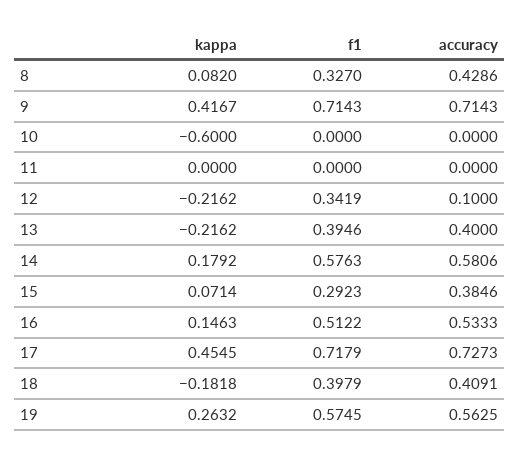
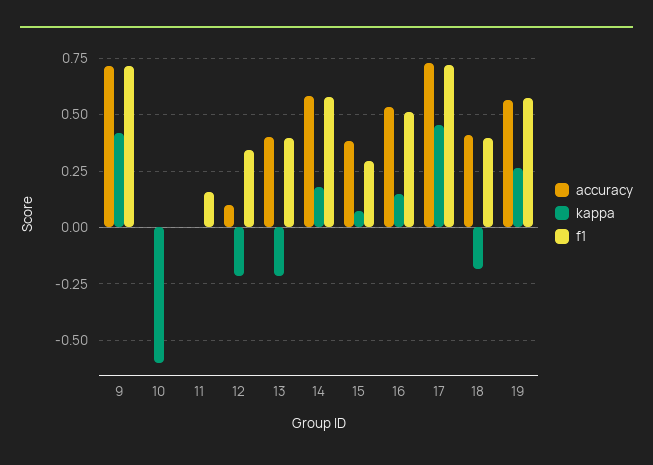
kappa, 8: 0.082 -> none
f1, 8: 0.327 -> none
accuracy, 8: 0.4286 -> none
f1, 11: 0 -> 0.15

